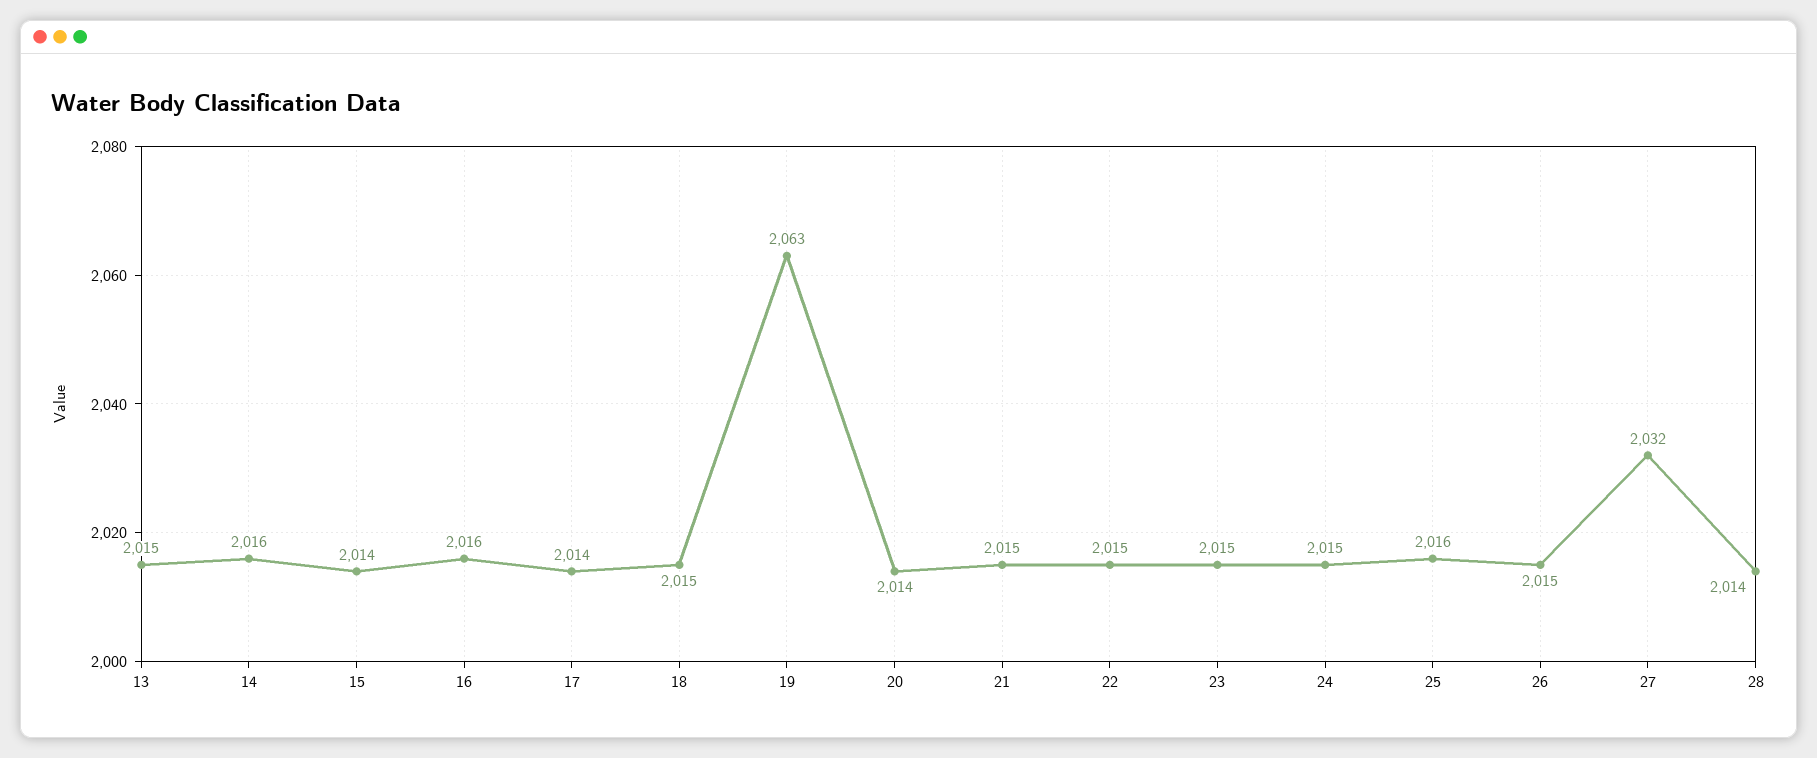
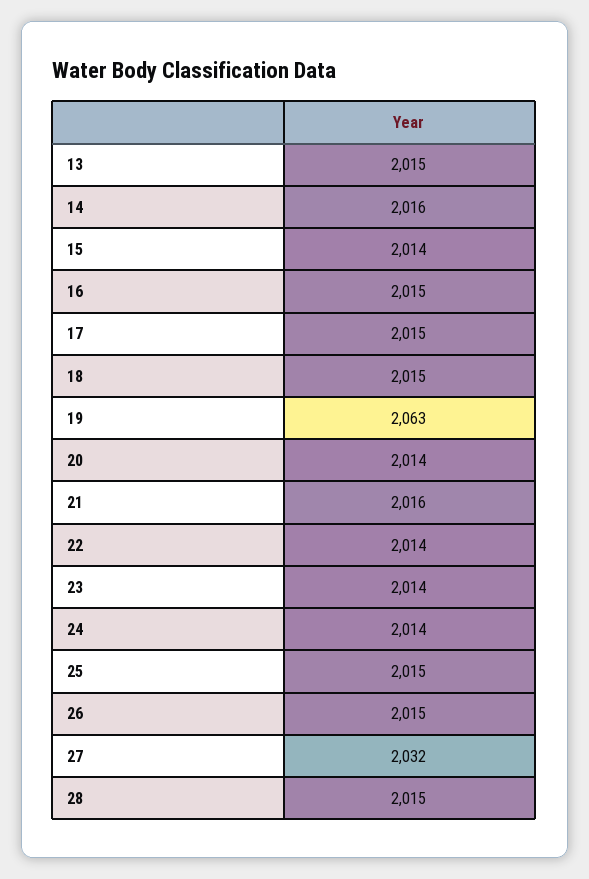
16: 2016 -> 2015
17: 2014 -> 2015
21: 2015 -> 2016
22: 2015 -> 2014
23: 2015 -> 2014
24: 2015 -> 2014
25: 2016 -> 2015
28: 2014 -> 2015

